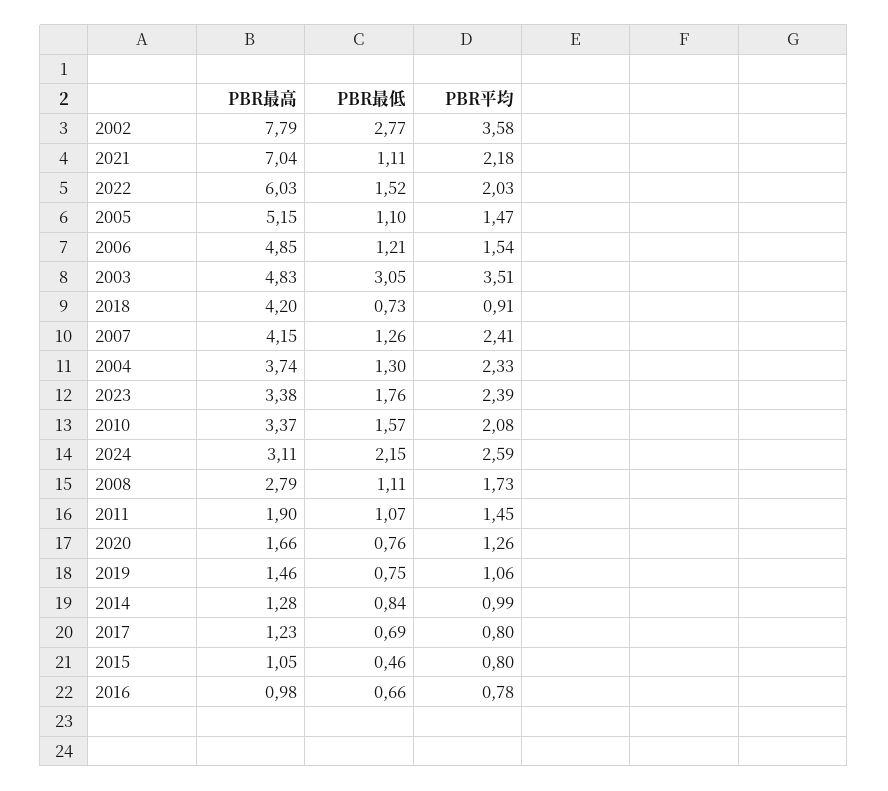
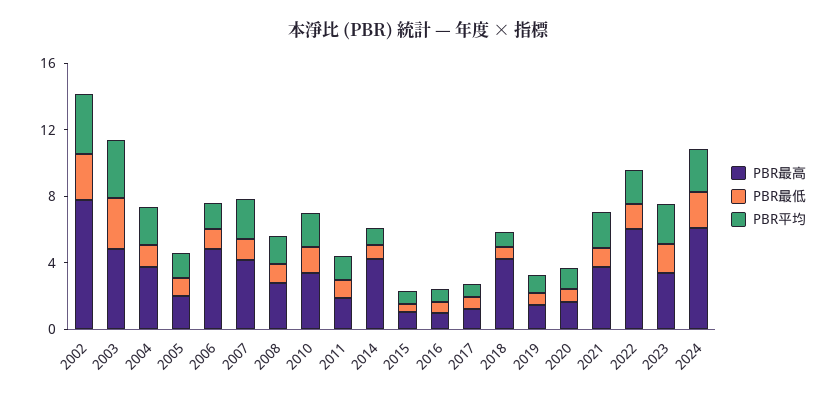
PBR最高, 2021: 7.04 -> 4
PBR最高, 2005: 5.15 -> 2
PBR最高, 2024: 3.11 -> 6
PBR最高, 2014: 1.28 -> 4

